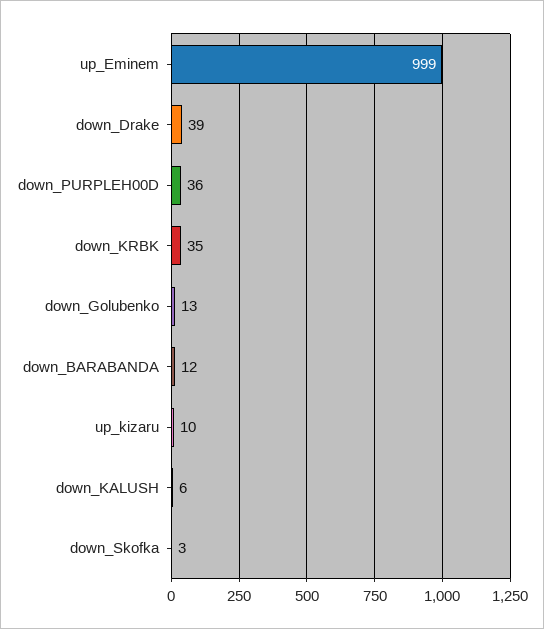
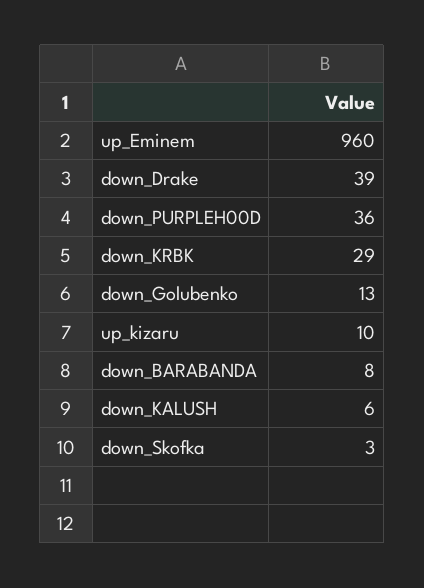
up_Eminem: 999 -> 960
down_KRBK: 35 -> 29
down_BARABANDA: 12 -> 8

